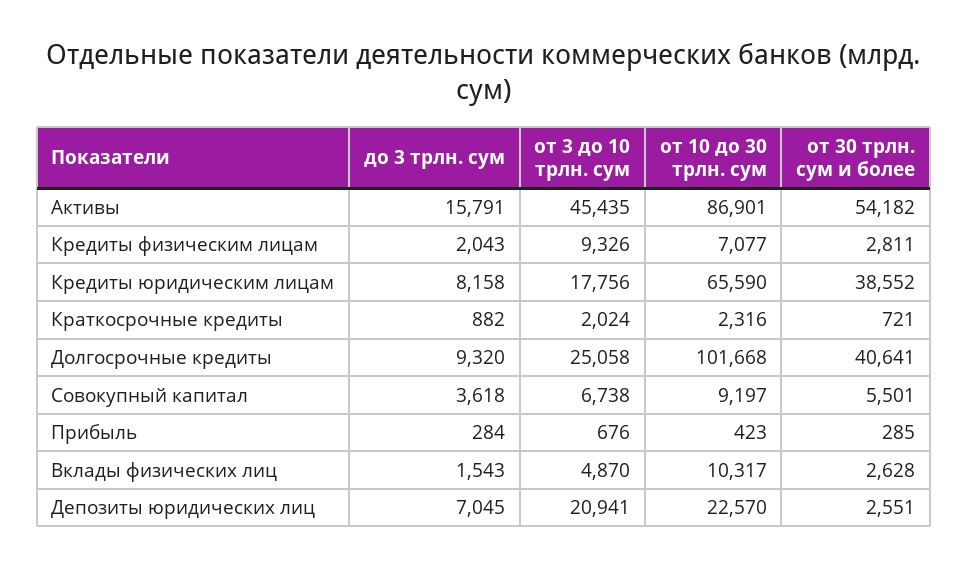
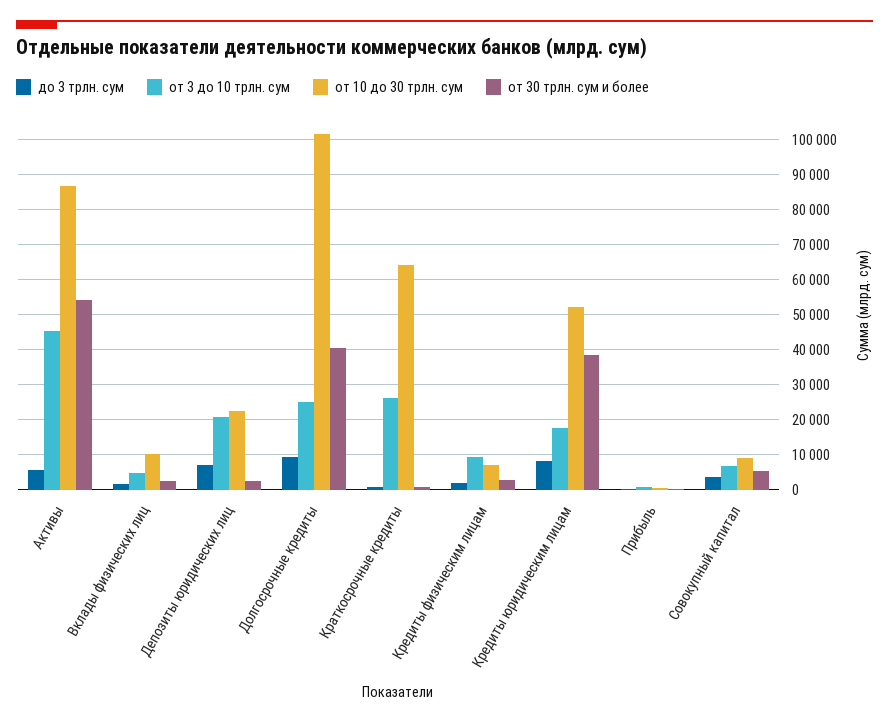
до 3 трлн. сум, Активы: 15791 -> 6000
от 10 до 30 трлн. сум, Кредиты юридическим лицам: 65590 -> 52000
от 3 до 10 трлн. сум, Краткосрочные кредиты: 2024 -> 26000
от 10 до 30 трлн. сум, Краткосрочные кредиты: 2316 -> 64000

